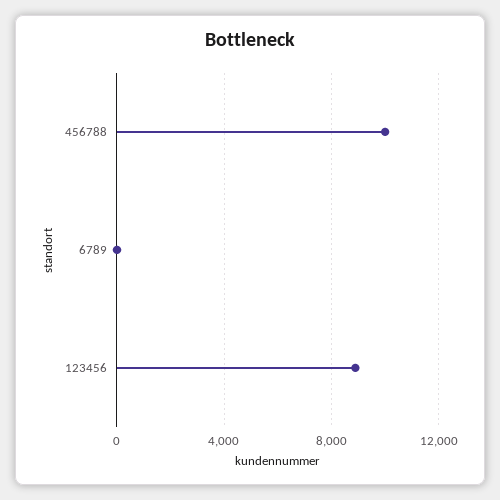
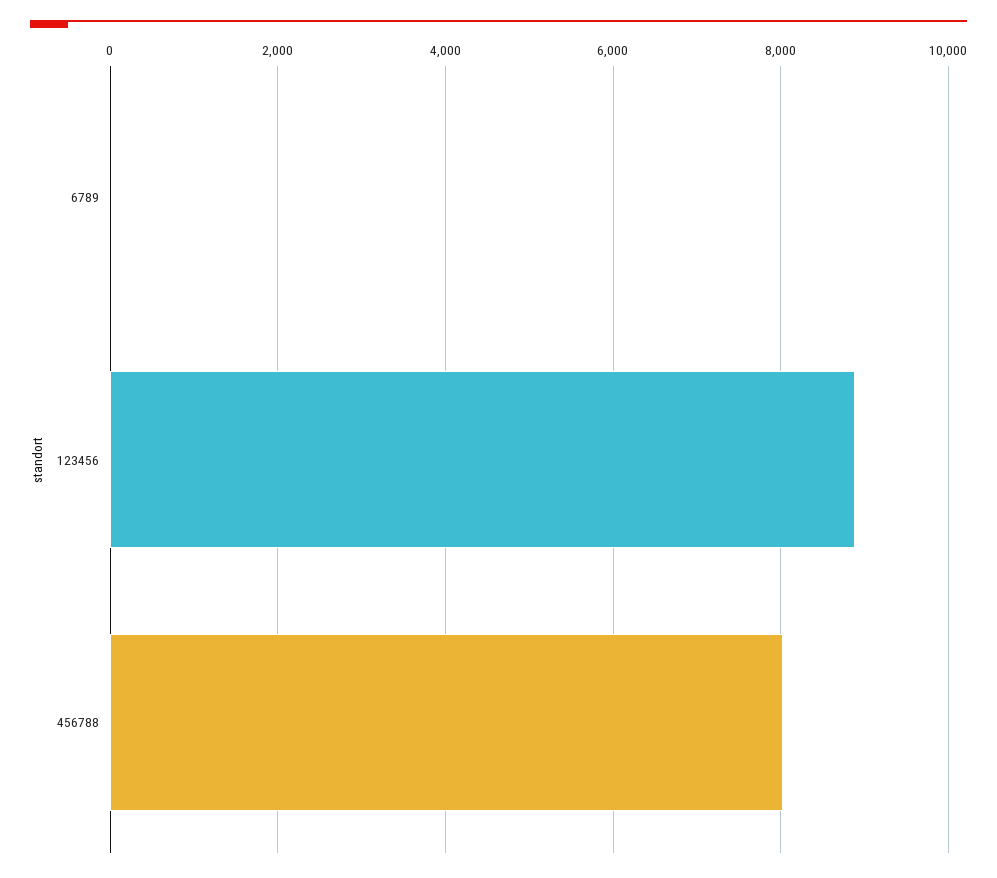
456788: 10000 -> 8000

